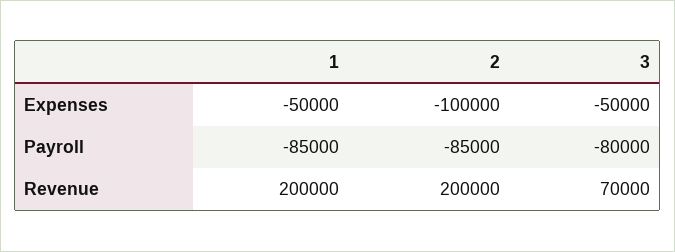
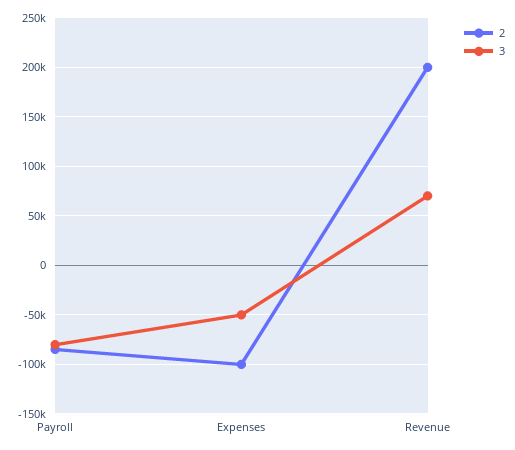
1, Expenses: -50000 -> none
1, Payroll: -85000 -> none
1, Revenue: 200000 -> none

